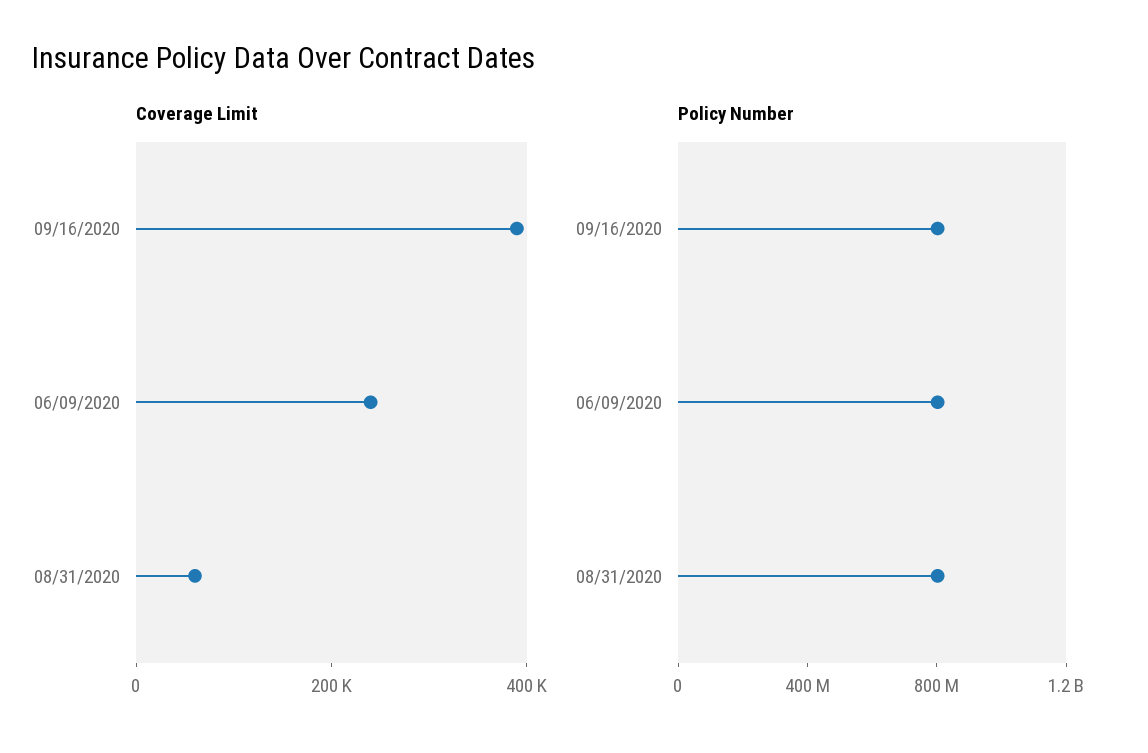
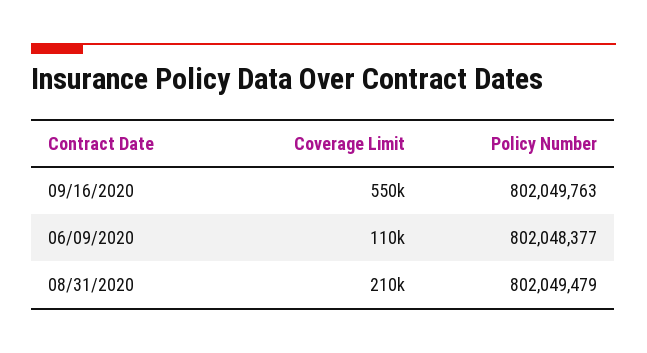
Coverage Limit, 09/16/2020: 400000 -> 550000
Coverage Limit, 06/09/2020: 250000 -> 110000
Coverage Limit, 08/31/2020: 50000 -> 210000

